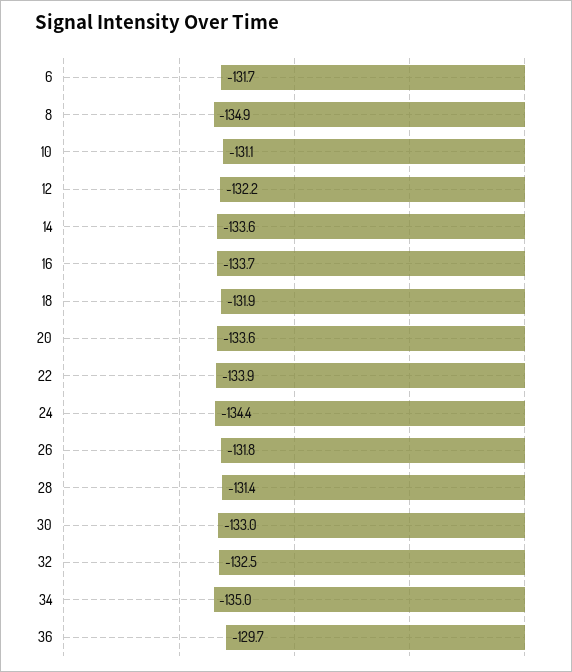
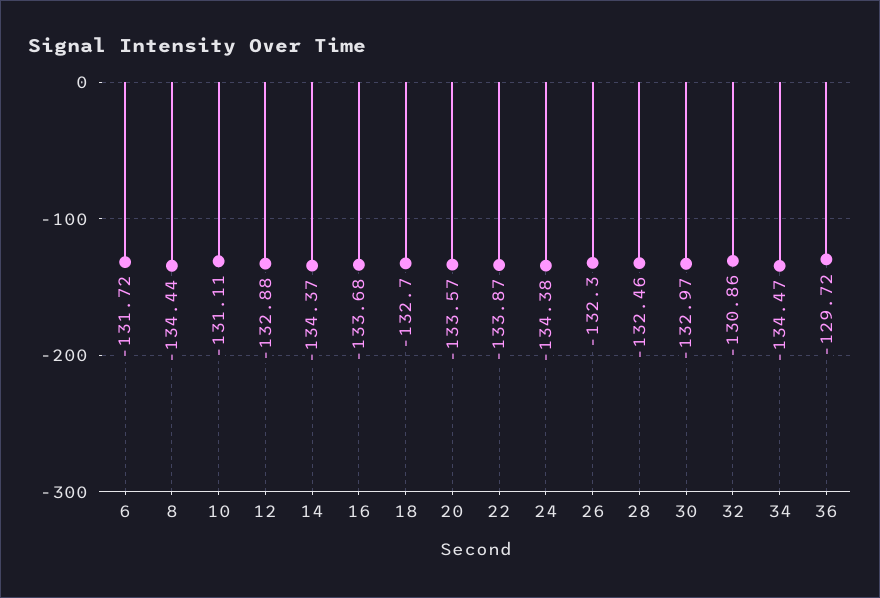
8: -134.9 -> -134.44
12: -132.2 -> -132.88
14: -133.6 -> -134.37
18: -131.9 -> -132.7
26: -131.8 -> -132.3
28: -131.4 -> -132.46
32: -132.5 -> -130.86
34: -135 -> -134.47

